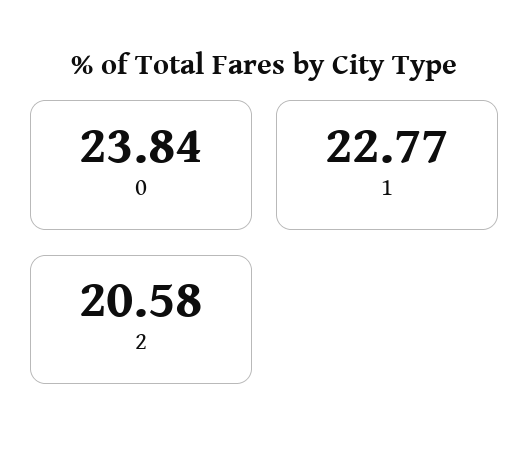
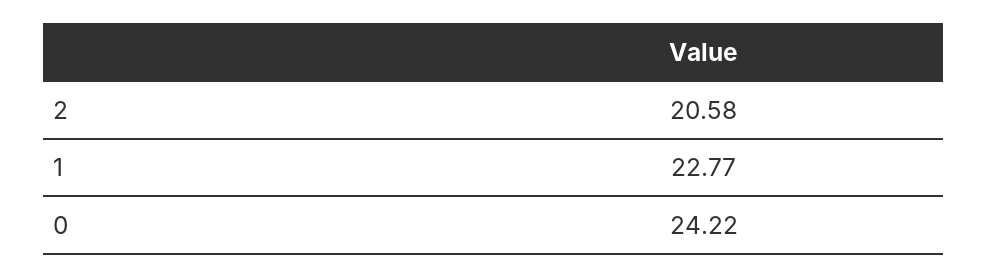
0: 23.84 -> 24.22

